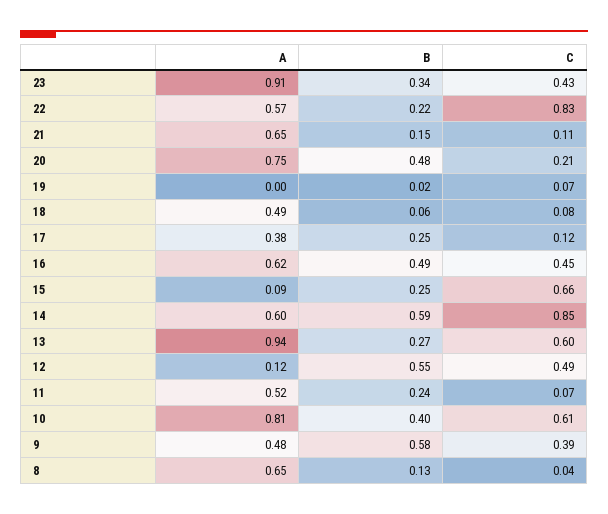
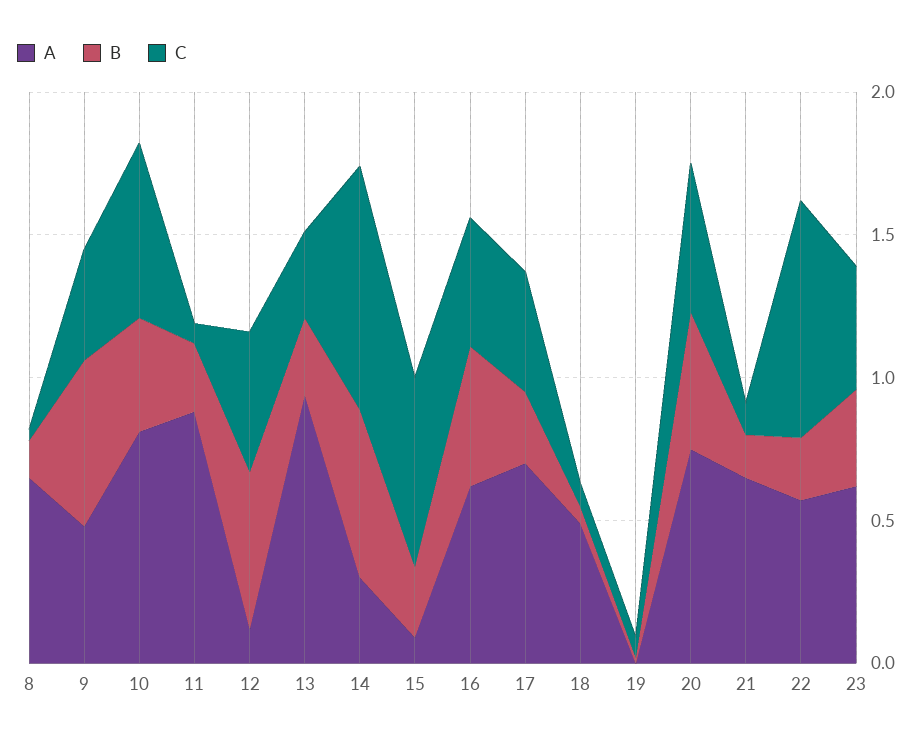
A, 23: 0.91 -> 0.6
C, 20: 0.21 -> 0.5
A, 17: 0.38 -> 0.7
C, 17: 0.12 -> 0.4
A, 14: 0.6 -> 0.3
C, 13: 0.6 -> 0.3
A, 11: 0.52 -> 0.9

